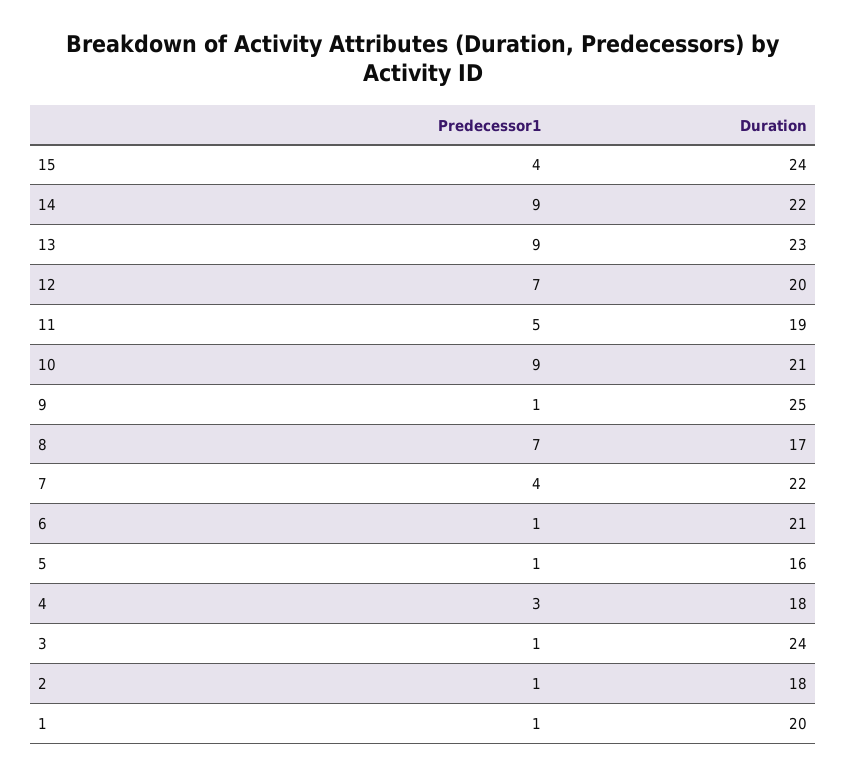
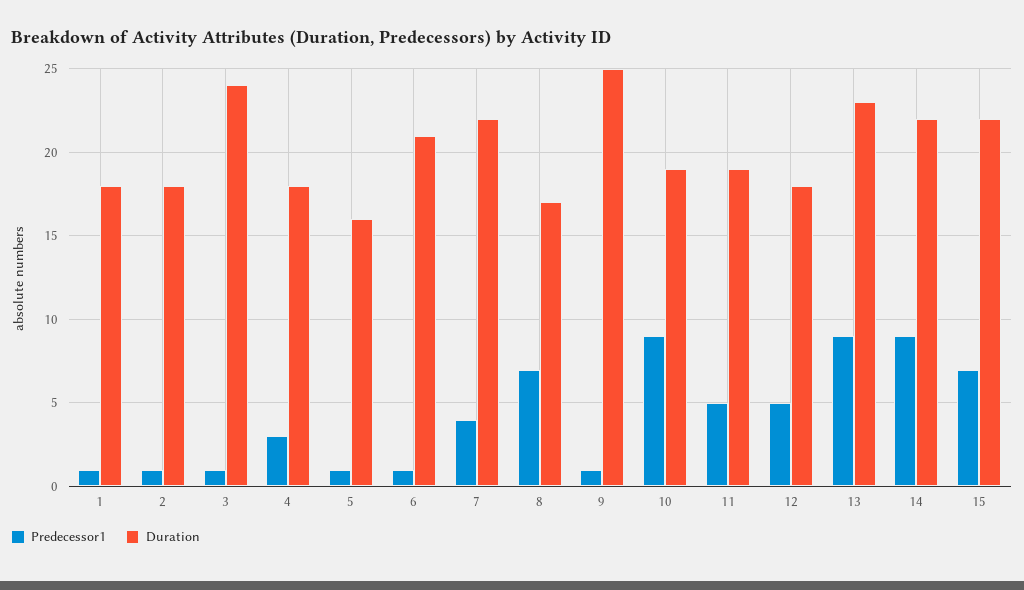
Predecessor1, 15: 4 -> 7
Duration, 15: 24 -> 22
Predecessor1, 12: 7 -> 5
Duration, 12: 20 -> 18
Duration, 10: 21 -> 19
Duration, 1: 20 -> 18

